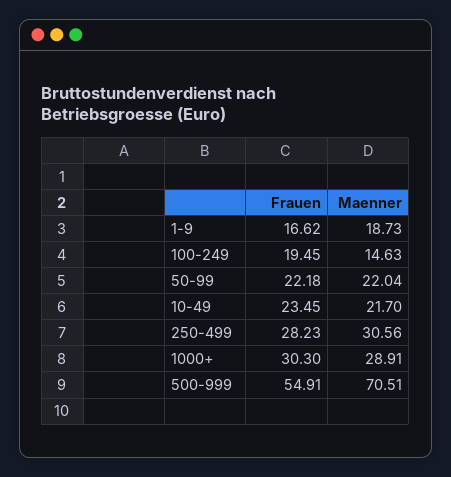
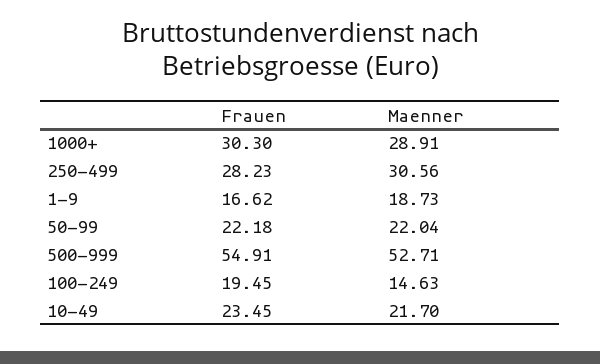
Maenner, 500-999: 70.51 -> 52.71

